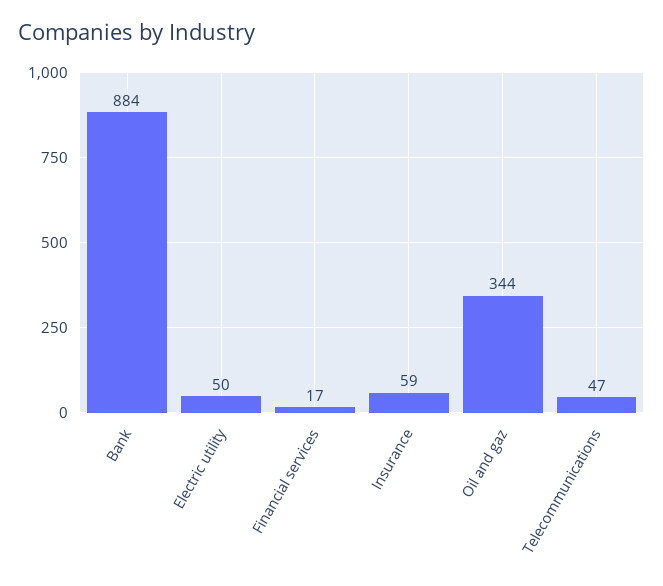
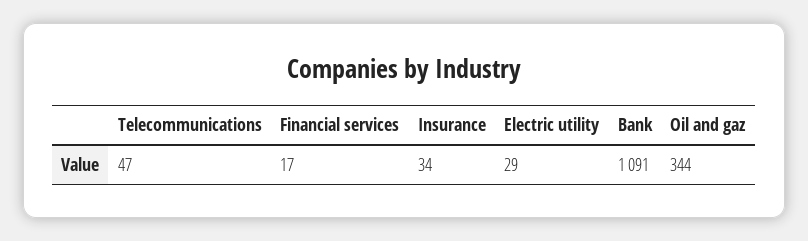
Bank: 884 -> 1091
Electric utility: 50 -> 29
Insurance: 59 -> 34

